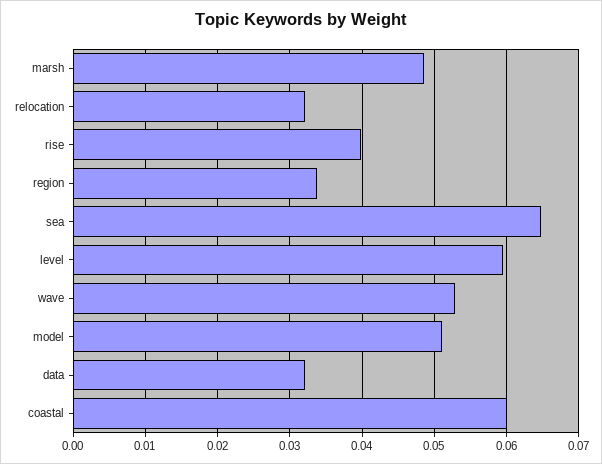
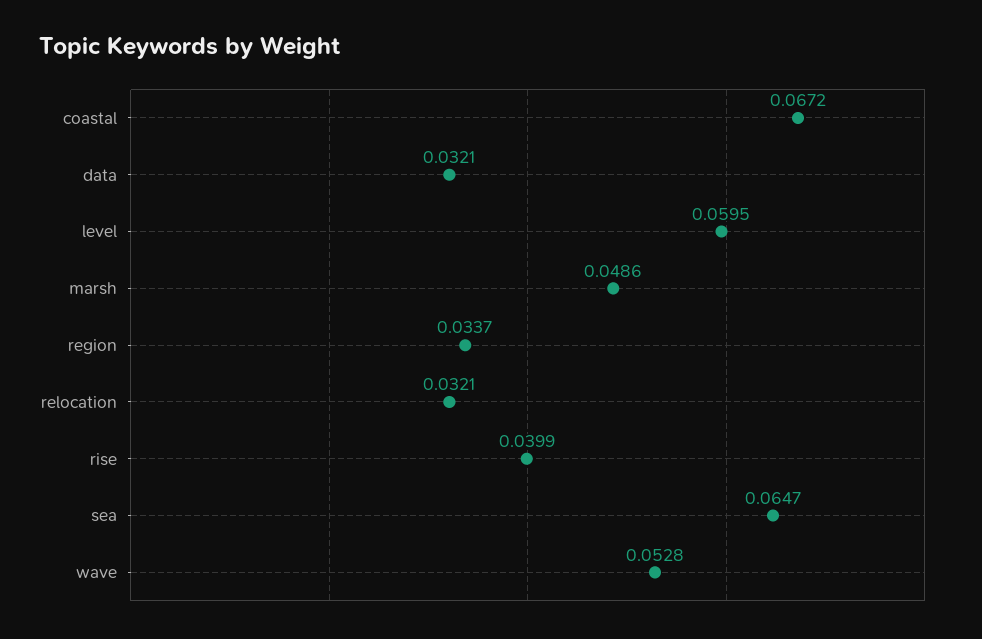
model: 0.051 -> none
coastal: 0.06 -> 0.0672

